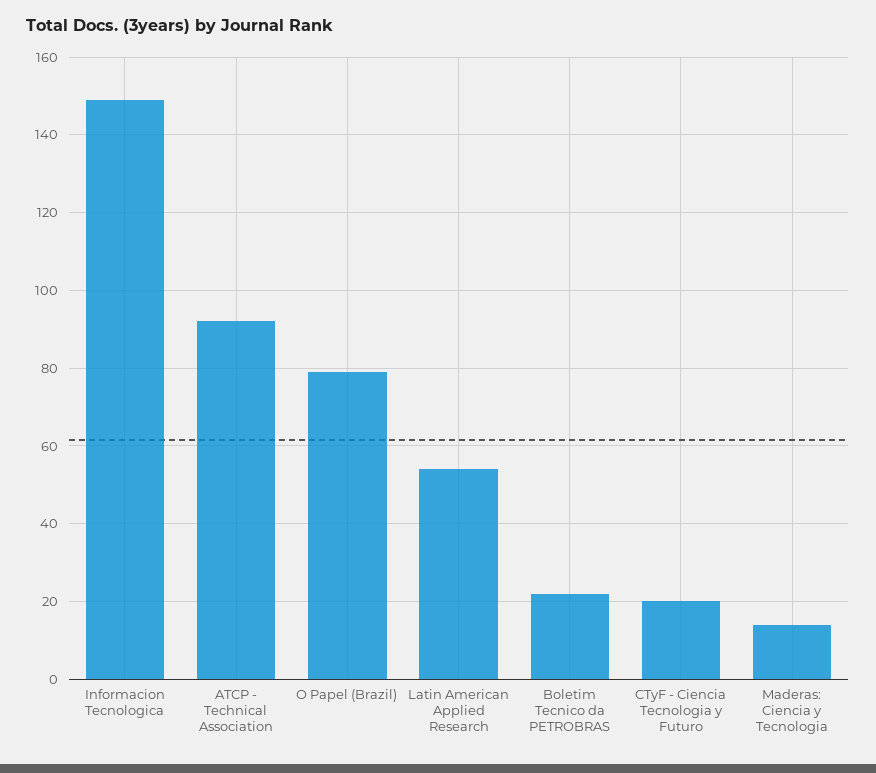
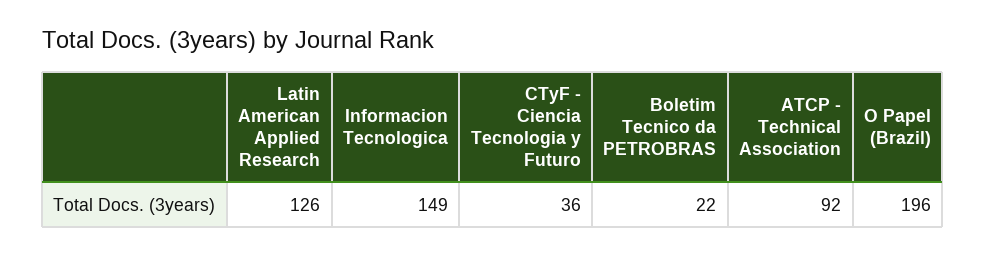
O Papel (Brazil): 80 -> 196
Latin American Applied Research: 55 -> 126
CTyF - Ciencia Tecnologia y Futuro: 20 -> 36
Maderas: Ciencia y Tecnologia: 15 -> none

